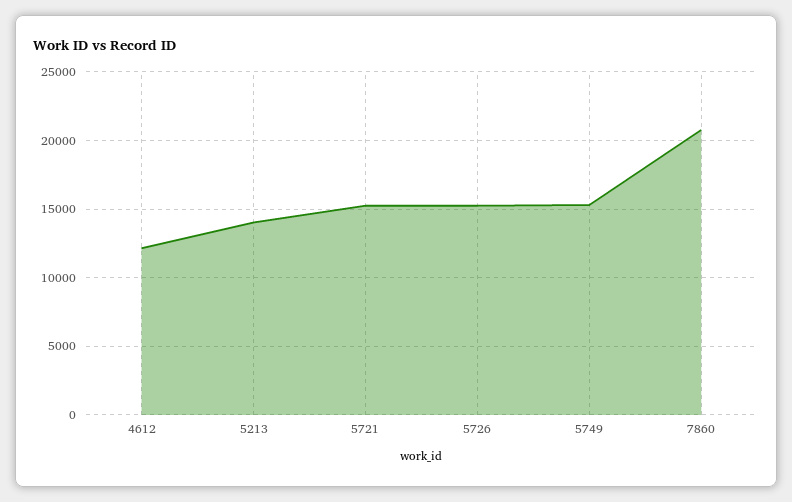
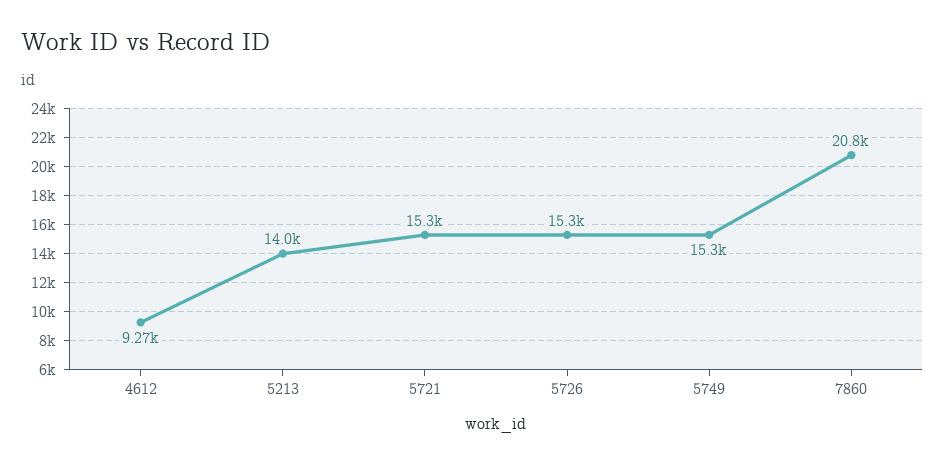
4612: 12000 -> 9270

